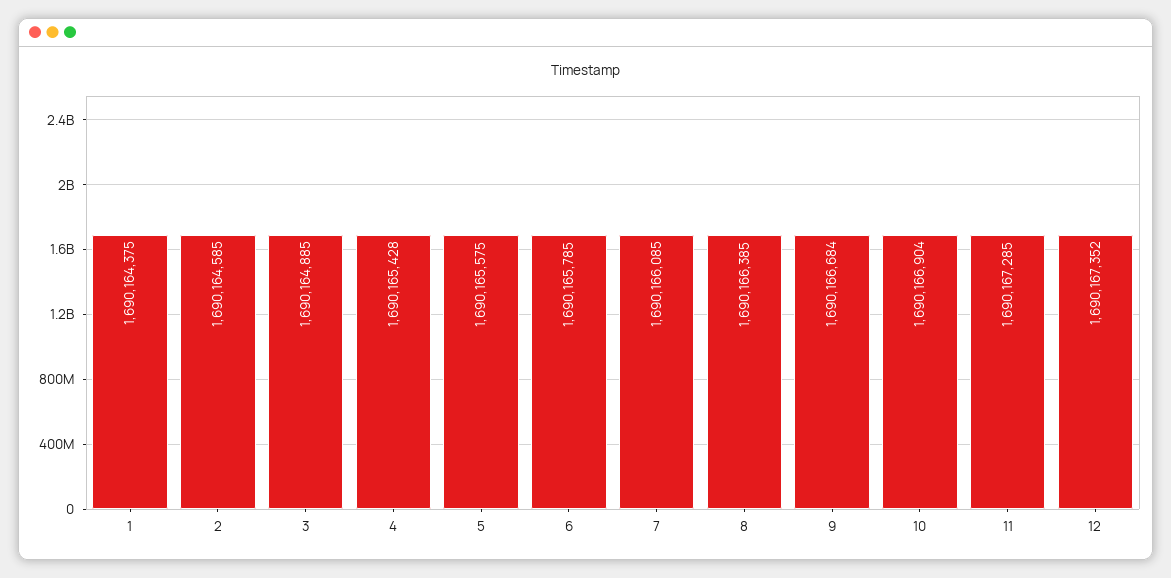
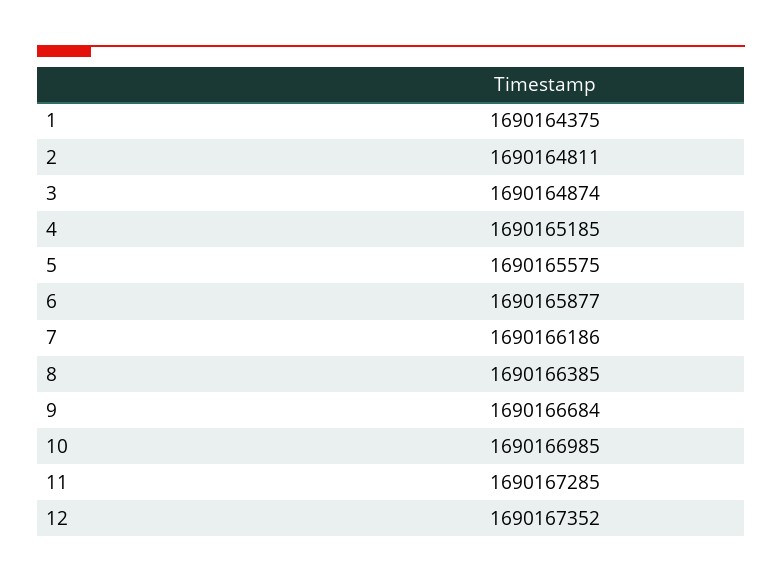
2: 1690164585 -> 1690164811
3: 1690164885 -> 1690164874
4: 1690165428 -> 1690165185
6: 1690165785 -> 1690165877
7: 1690166085 -> 1690166186
10: 1690166904 -> 1690166985

